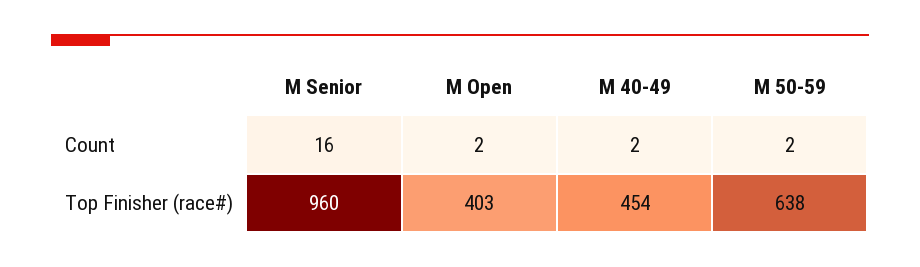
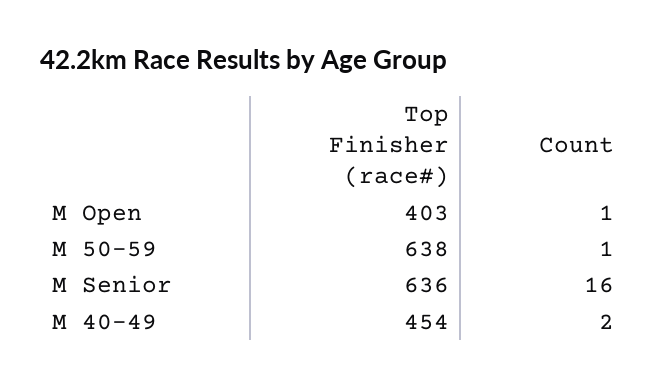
M Open, Count: 2 -> 1
M 50-59, Count: 2 -> 1
M Senior, Top Finisher (race#): 960 -> 636

